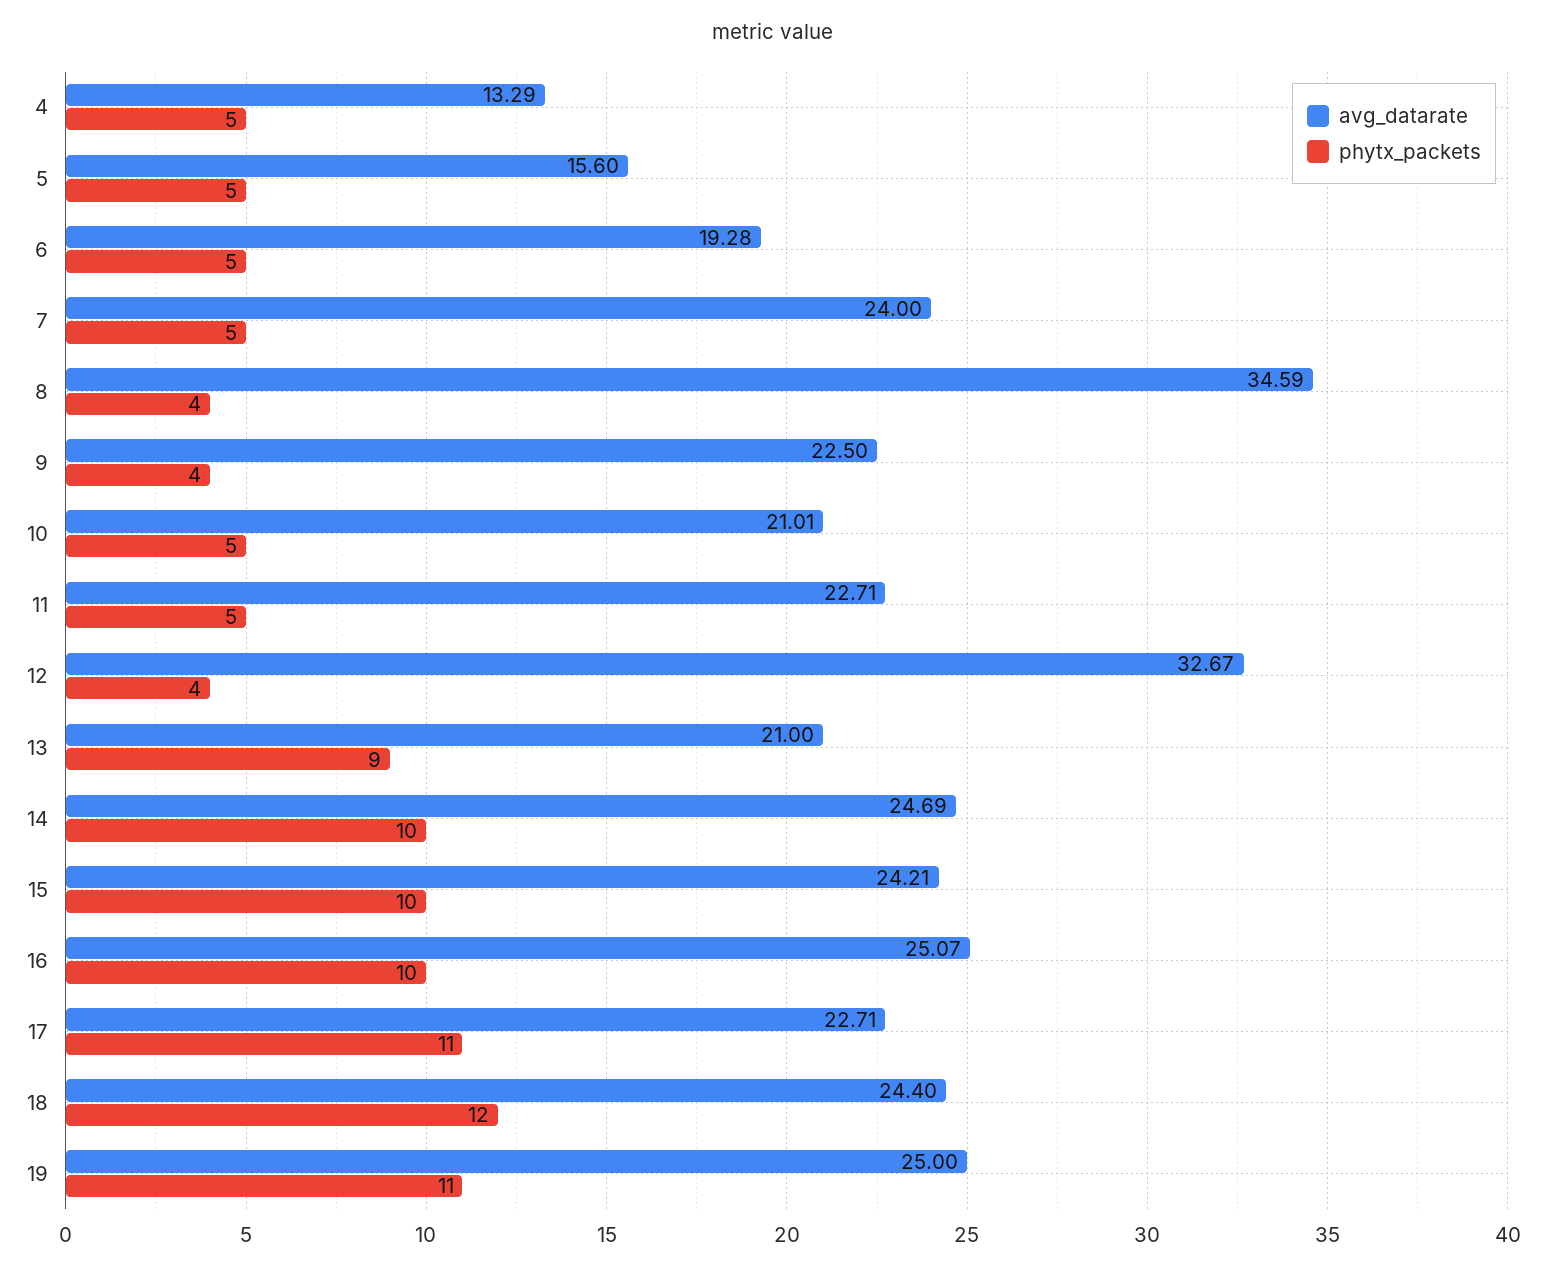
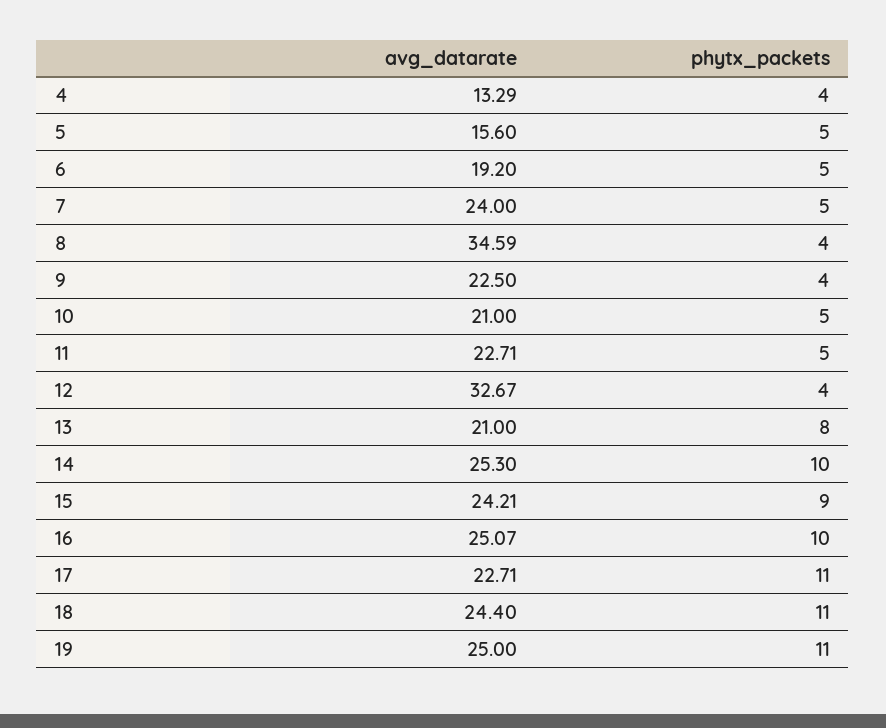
phytx_packets, 4: 5 -> 4
avg_datarate, 6: 19.28 -> 19.2
avg_datarate, 10: 21.01 -> 21
phytx_packets, 13: 9 -> 8
avg_datarate, 14: 24.69 -> 25.3
phytx_packets, 15: 10 -> 9
phytx_packets, 18: 12 -> 11

